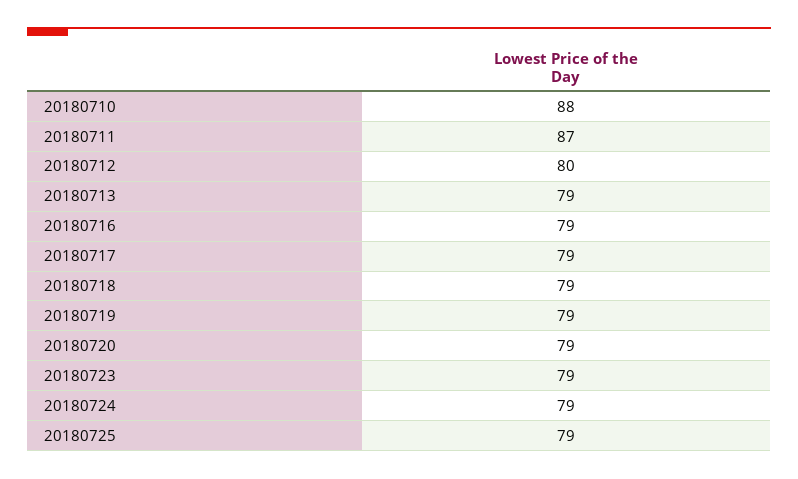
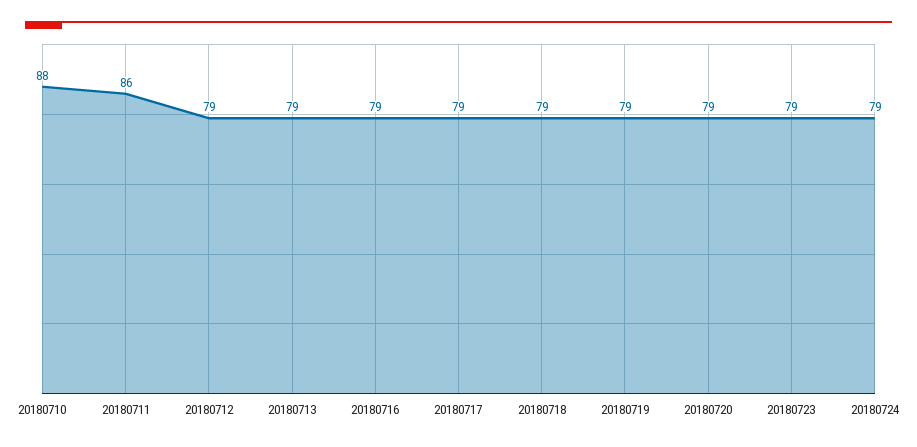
20180711: 87 -> 86
20180712: 80 -> 79
20180725: 79 -> none

